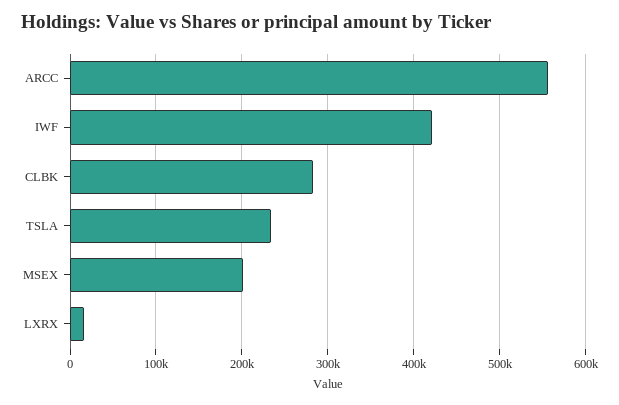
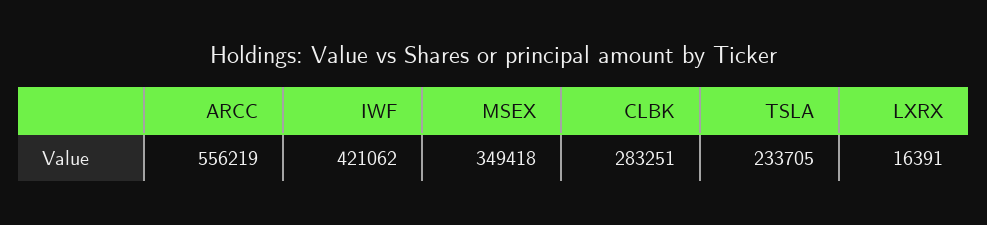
MSEX: 200000 -> 349418

